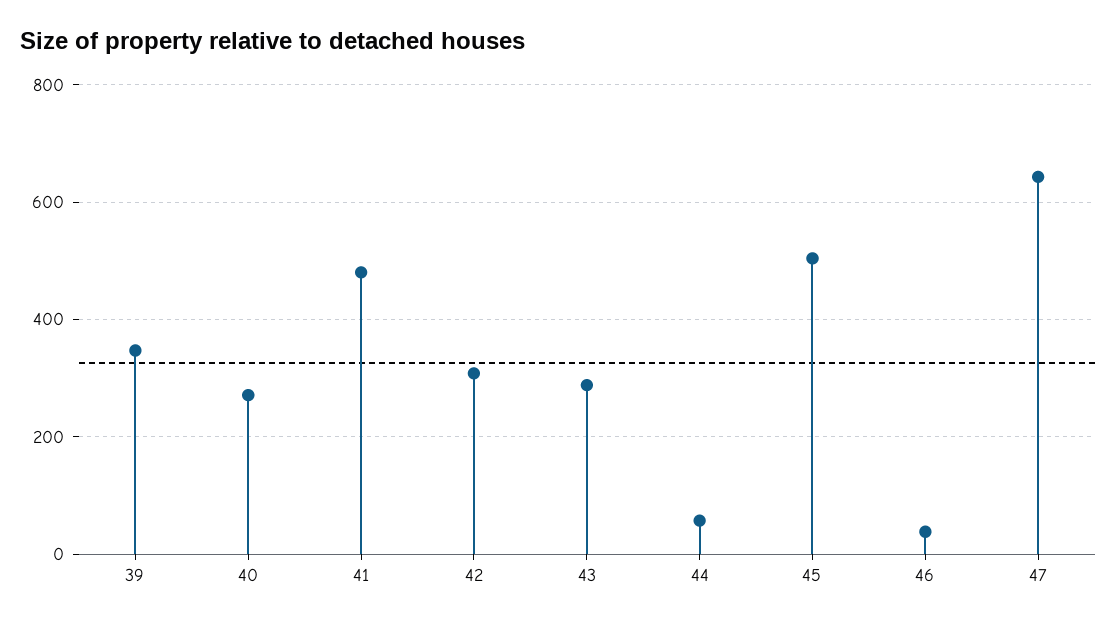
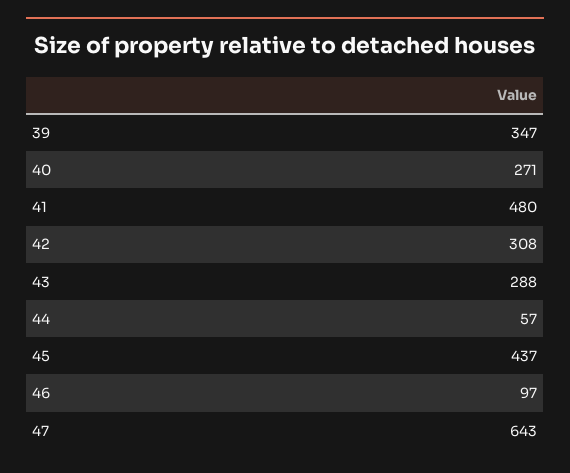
45: 500 -> 437
46: 40 -> 97

